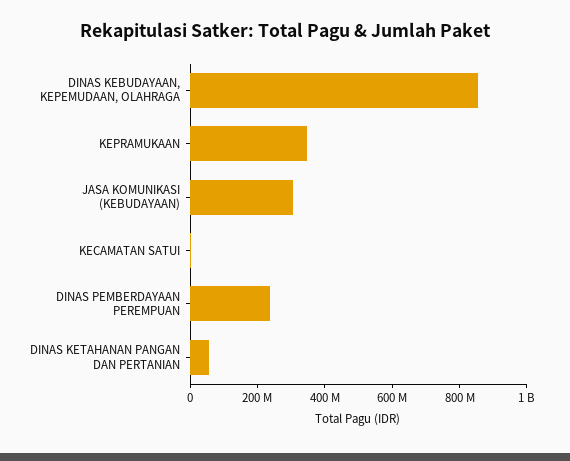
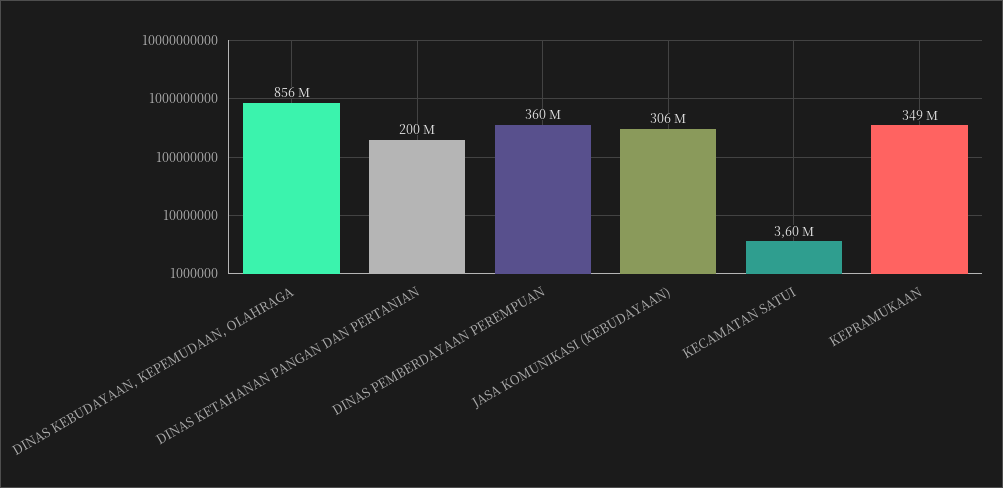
DINAS PEMBERDAYAAN PEREMPUAN: 250000000 -> 360000000
DINAS KETAHANAN PANGAN DAN PERTANIAN: 50000000 -> 200000000

